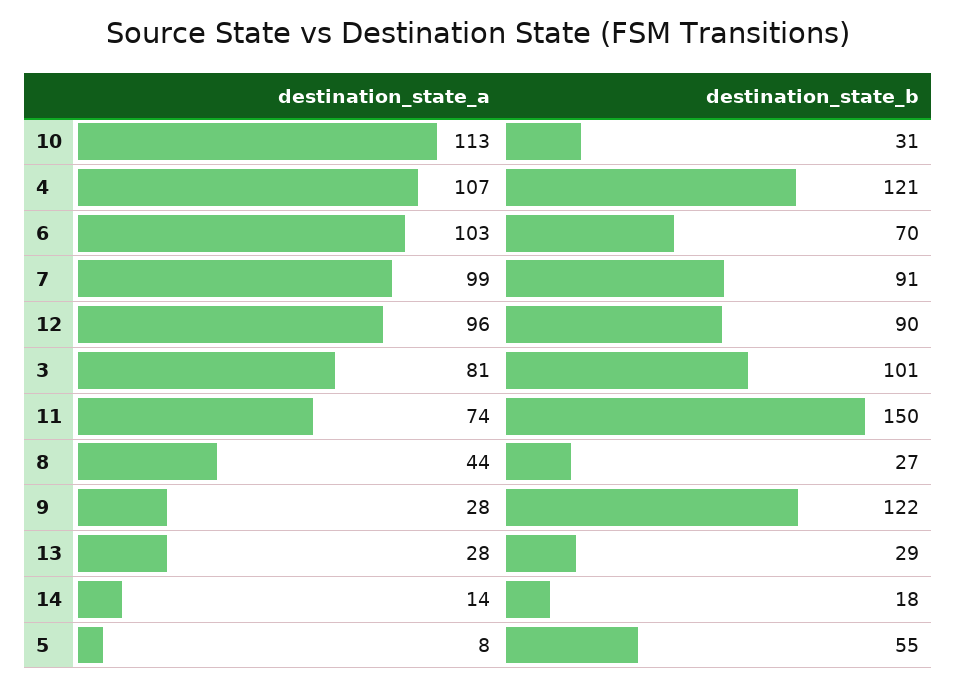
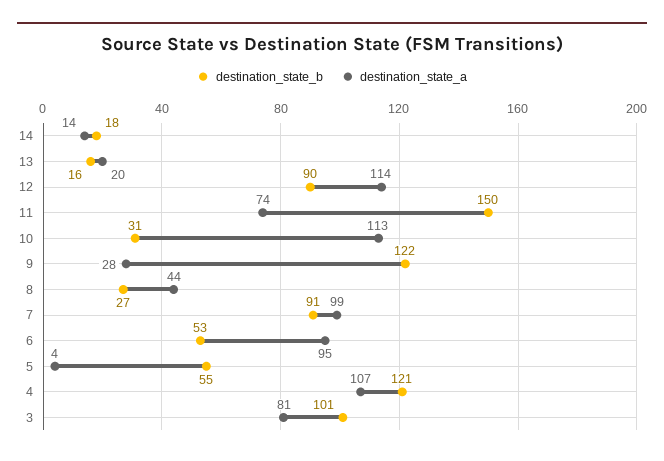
destination_state_a, 6: 103 -> 95
destination_state_b, 6: 70 -> 53
destination_state_a, 12: 96 -> 114
destination_state_a, 13: 28 -> 20
destination_state_b, 13: 29 -> 16
destination_state_a, 5: 8 -> 4

